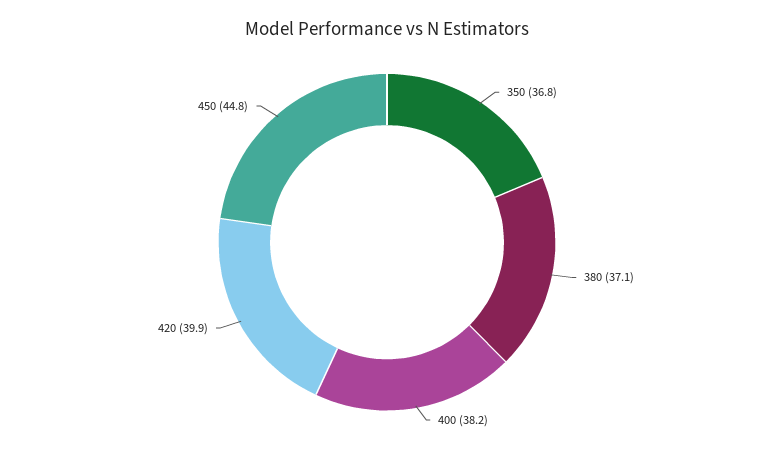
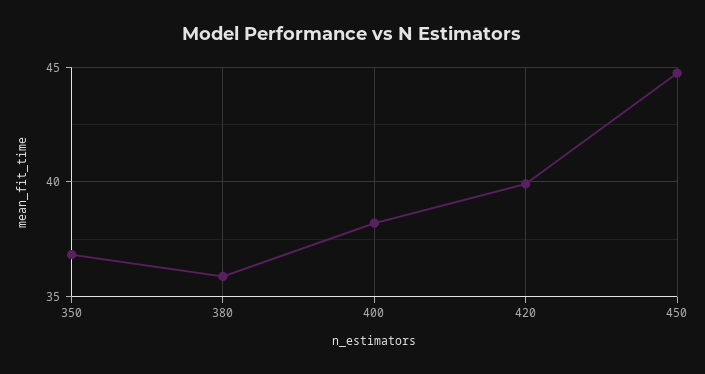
380: 37.1 -> 36

